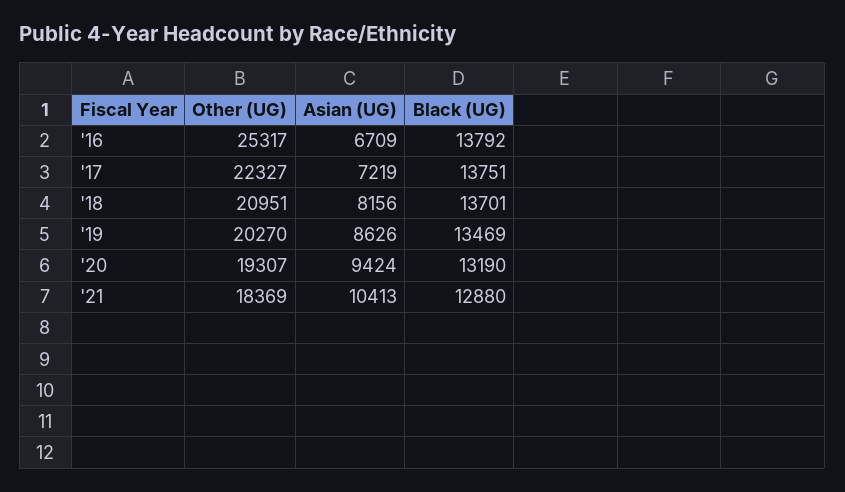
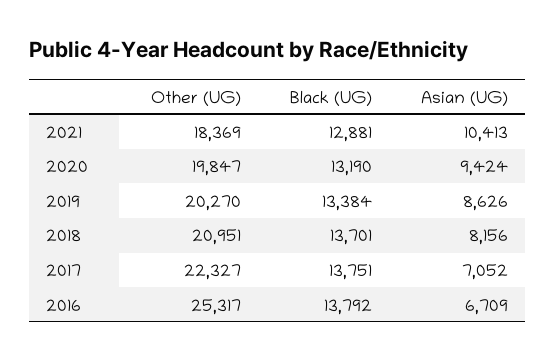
Asian (UG), '17: 7219 -> 7052
Black (UG), '19: 13469 -> 13384
Other (UG), '20: 19307 -> 19847
Black (UG), '21: 12880 -> 12881

